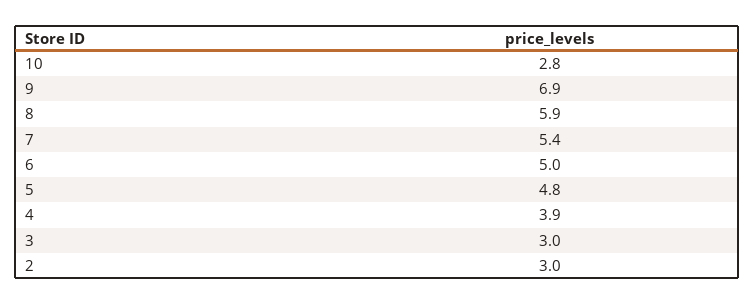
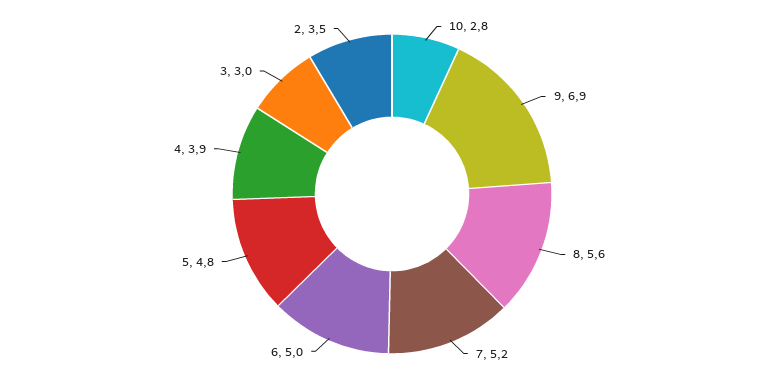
8: 5.9 -> 5.6
7: 5.4 -> 5.2
2: 3 -> 3.5

